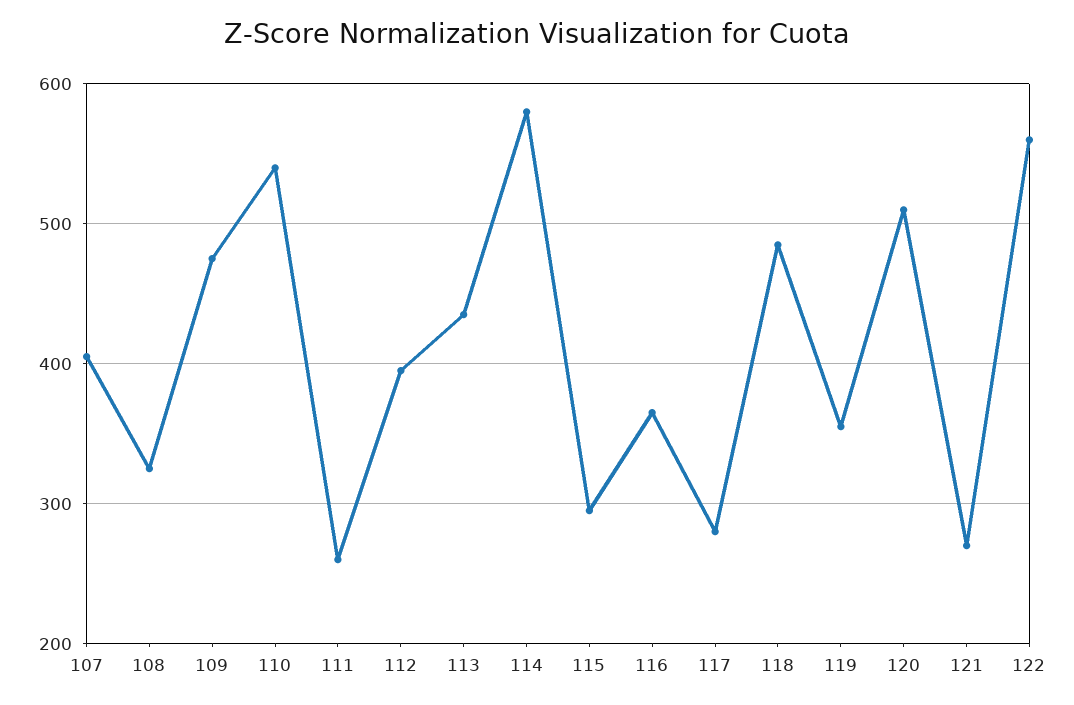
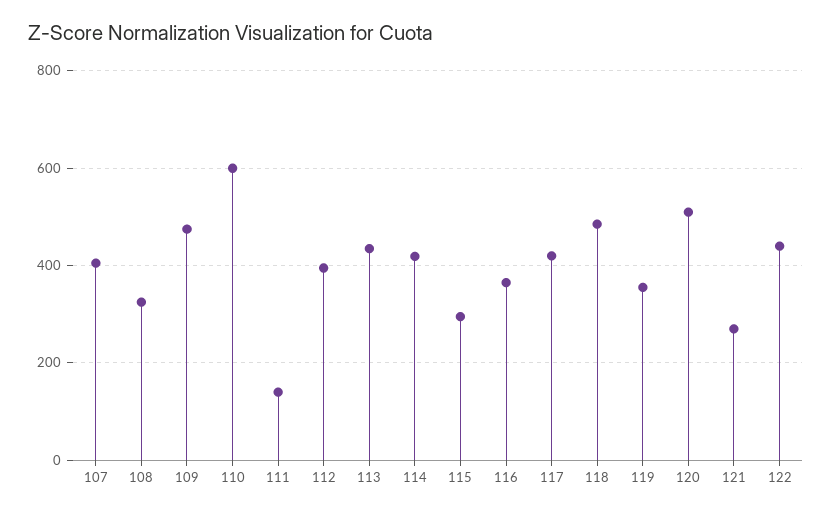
110: 540 -> 600
111: 260 -> 140
114: 580 -> 420
117: 280 -> 420
122: 560 -> 440

